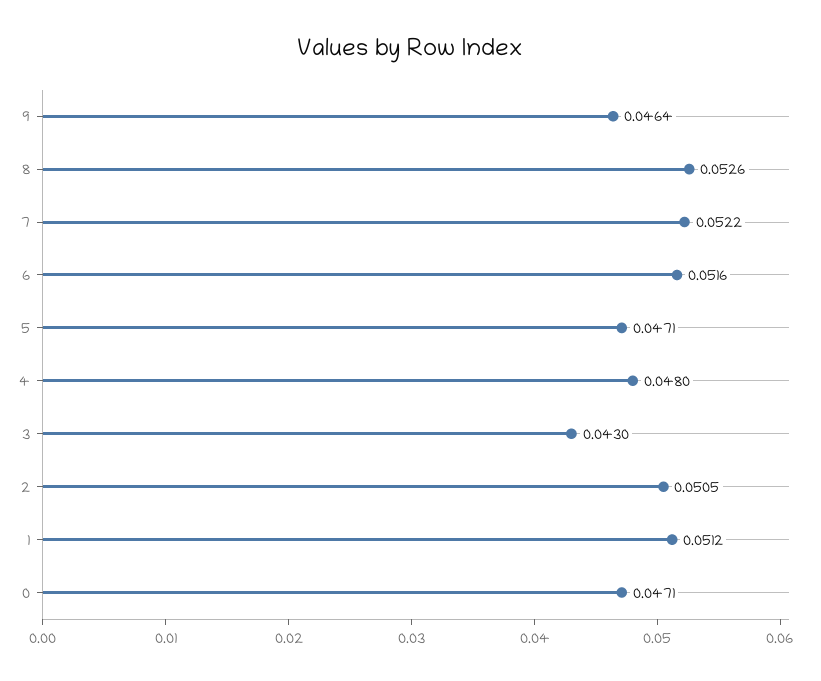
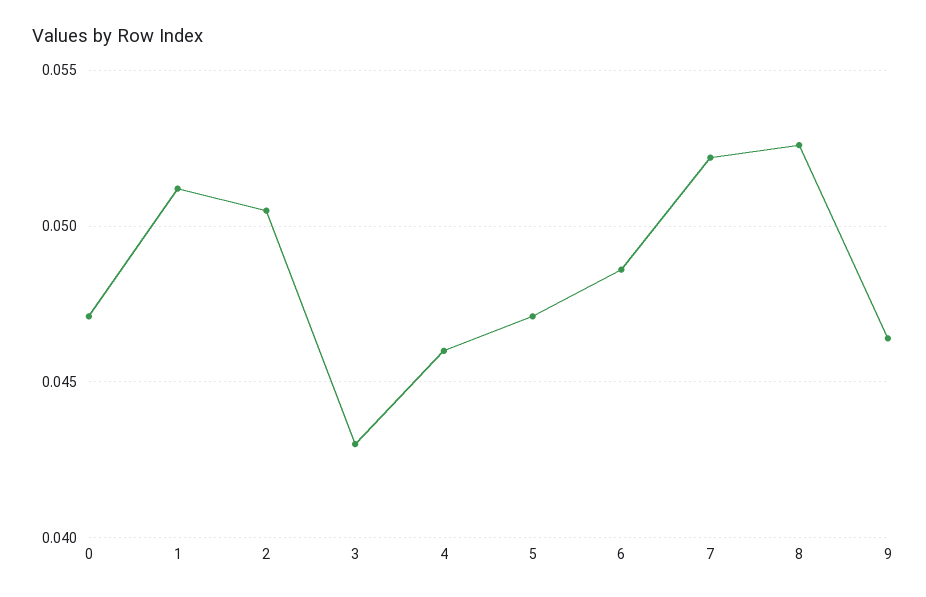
6: 0.0516 -> 0.0485
4: 0.048 -> 0.046

